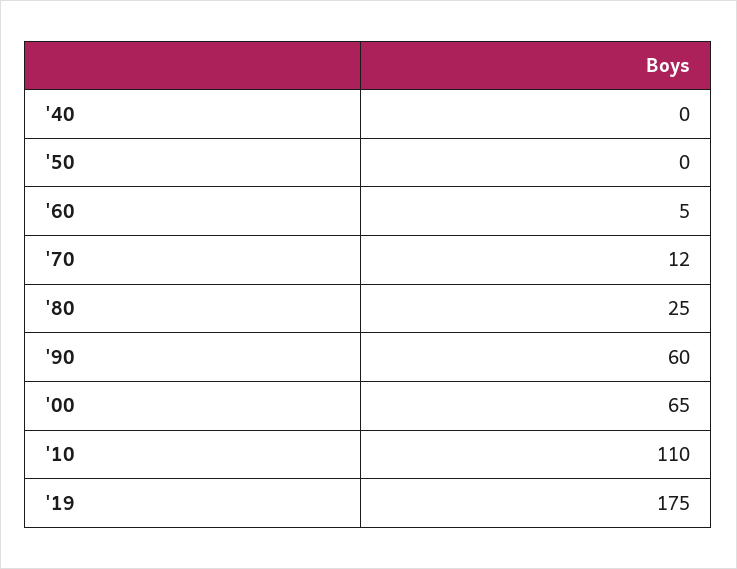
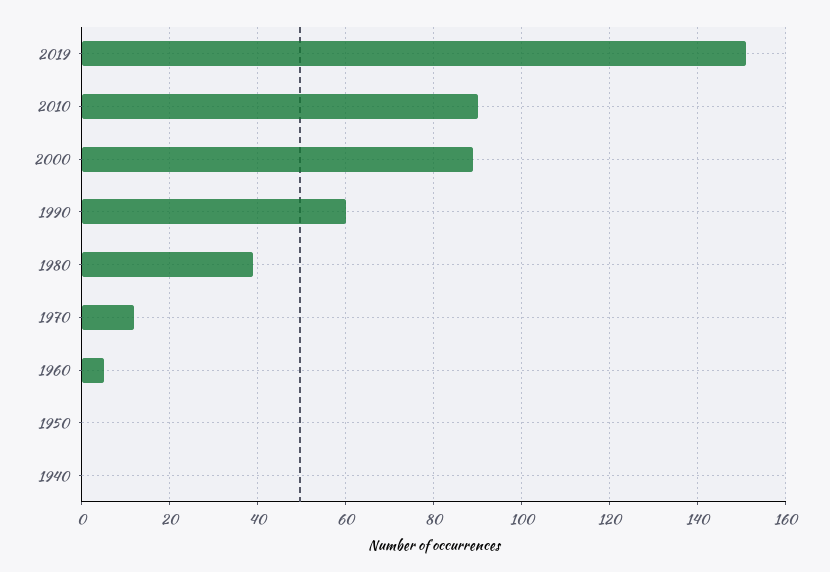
'80: 25 -> 40
'00: 65 -> 90
'10: 110 -> 90
'19: 175 -> 150

